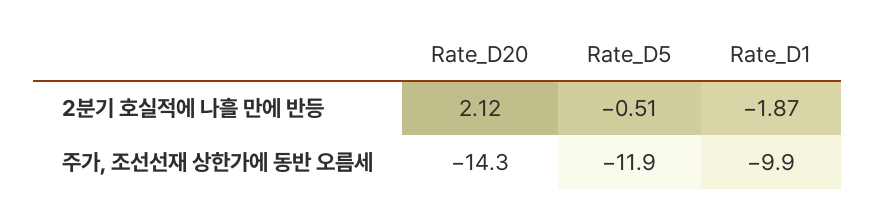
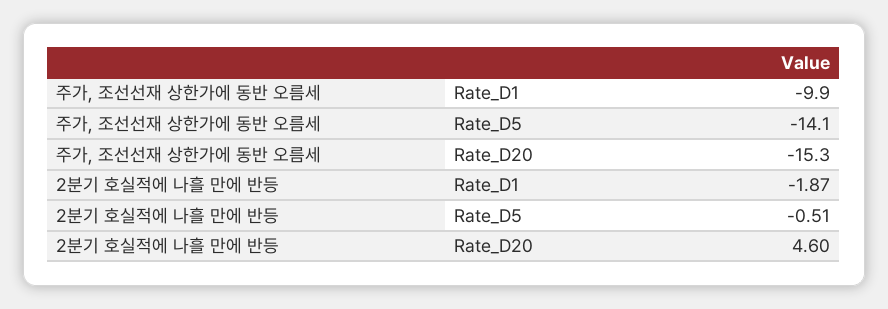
Rate_D20, 2분기 호실적에 나흘 만에 반등: 2.12 -> 4.6
Rate_D20, 주가, 조선선재 상한가에 동반 오름세: -14.3 -> -15.3
Rate_D5, 주가, 조선선재 상한가에 동반 오름세: -11.9 -> -14.1

